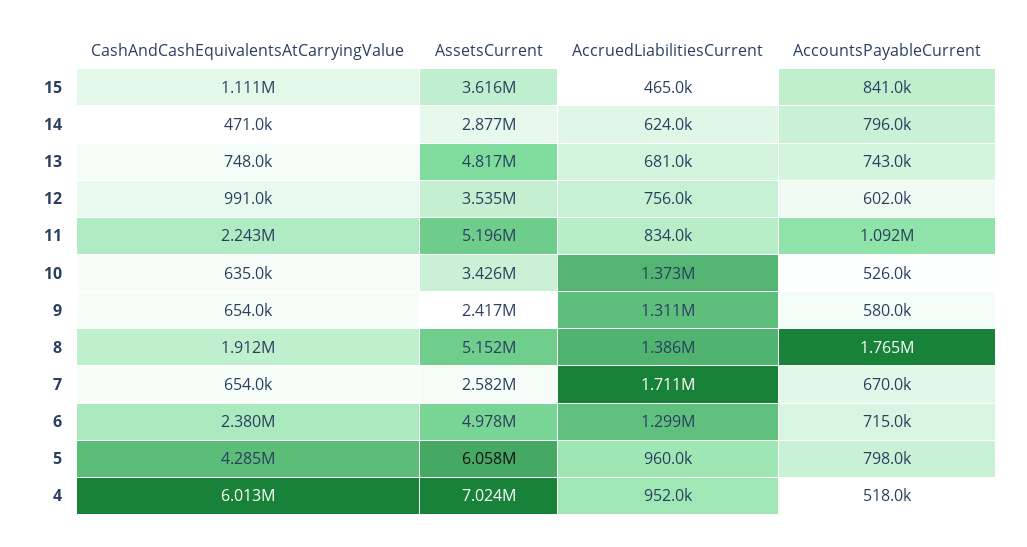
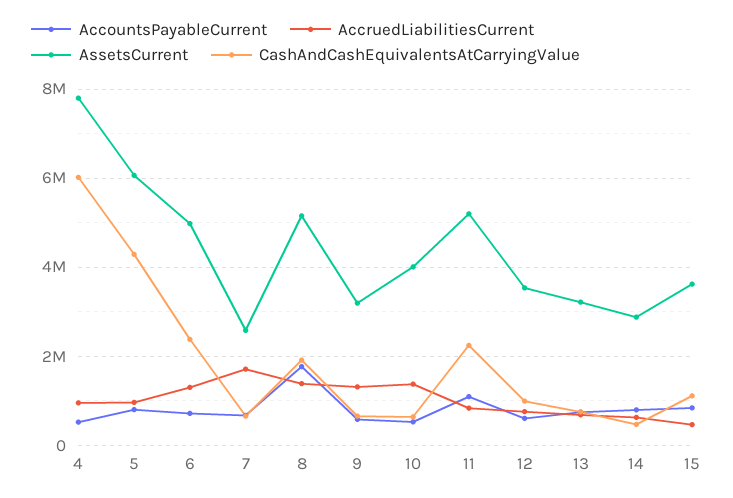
AssetsCurrent, 13: 4817000 -> 3200000
AssetsCurrent, 10: 3426000 -> 4000000
AssetsCurrent, 9: 2417000 -> 3200000
AssetsCurrent, 4: 7024000 -> 7800000

